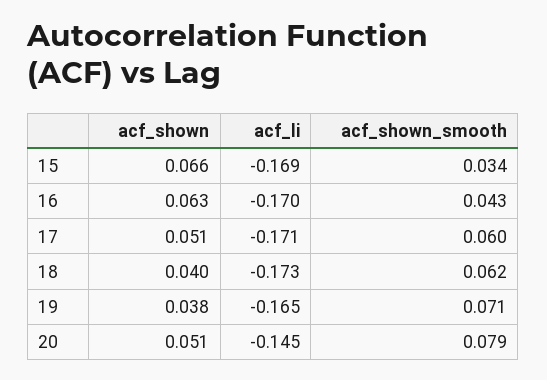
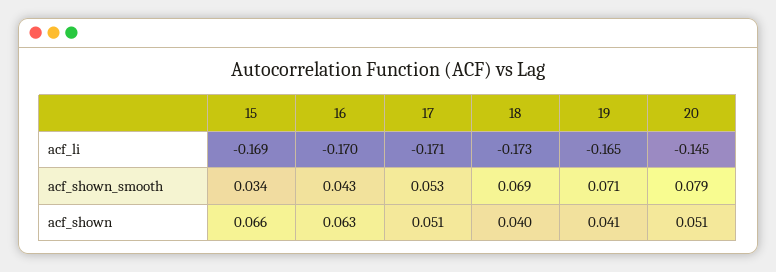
acf_shown_smooth, 17: 0.06 -> 0.053
acf_shown_smooth, 18: 0.062 -> 0.069
acf_shown, 19: 0.038 -> 0.041

